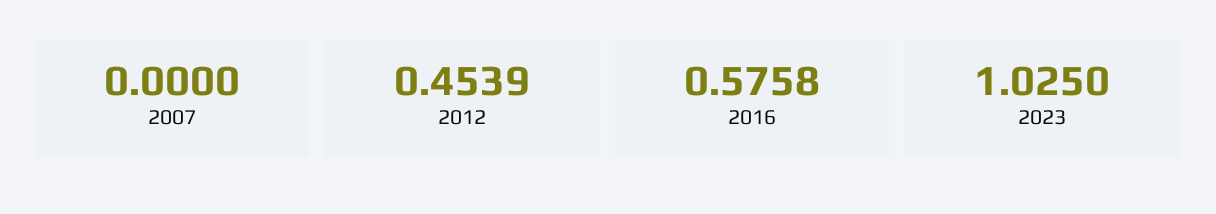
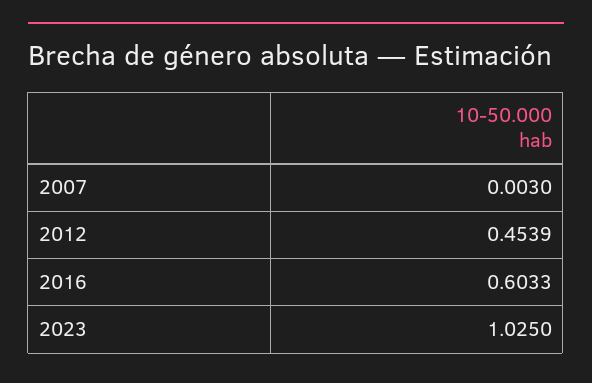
2007: 0 -> 0.003
2016: 0.5758 -> 0.6033

